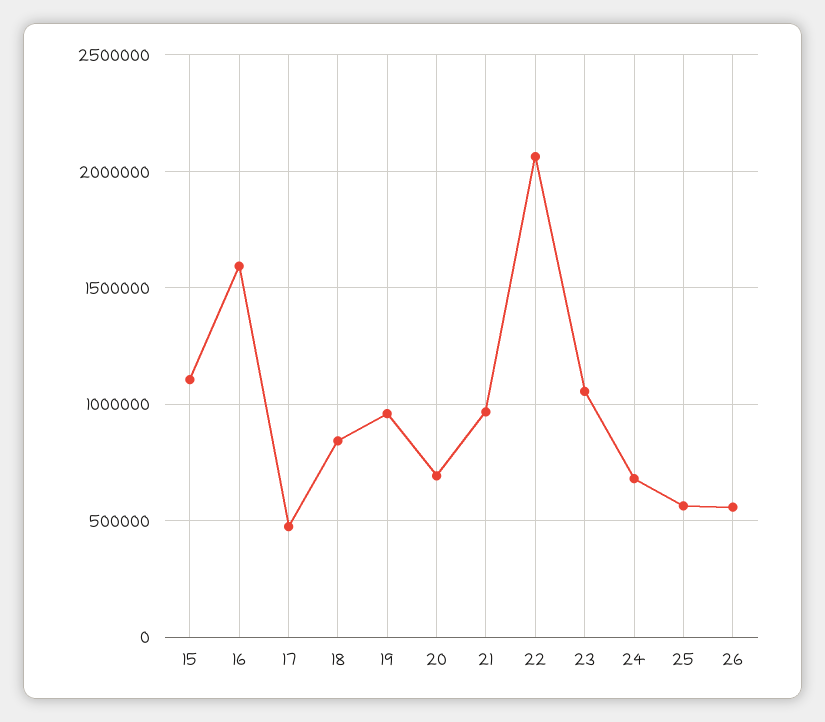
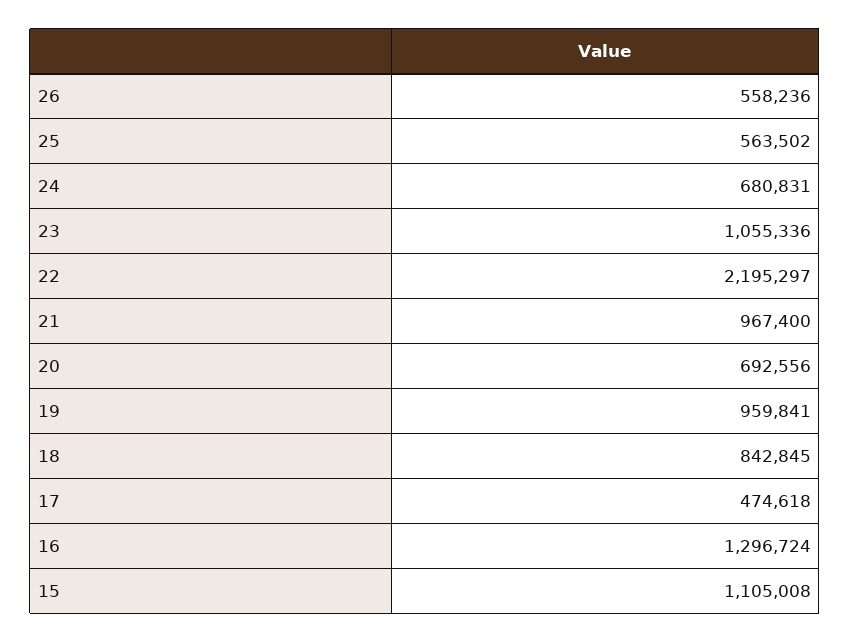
16: 1600000 -> 1296724
22: 2050000 -> 2195297

